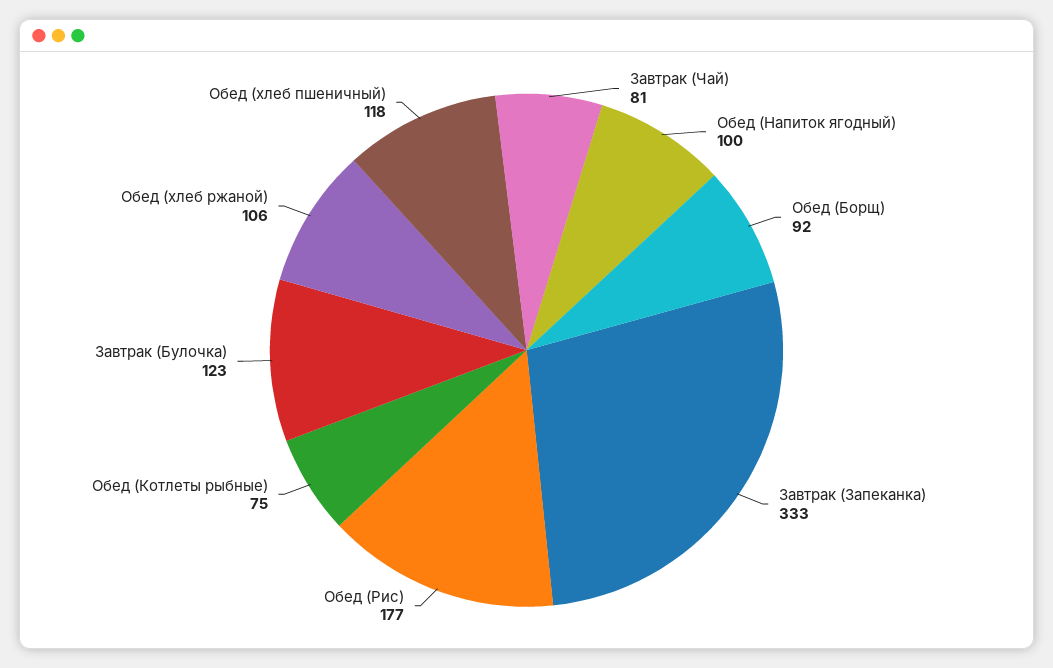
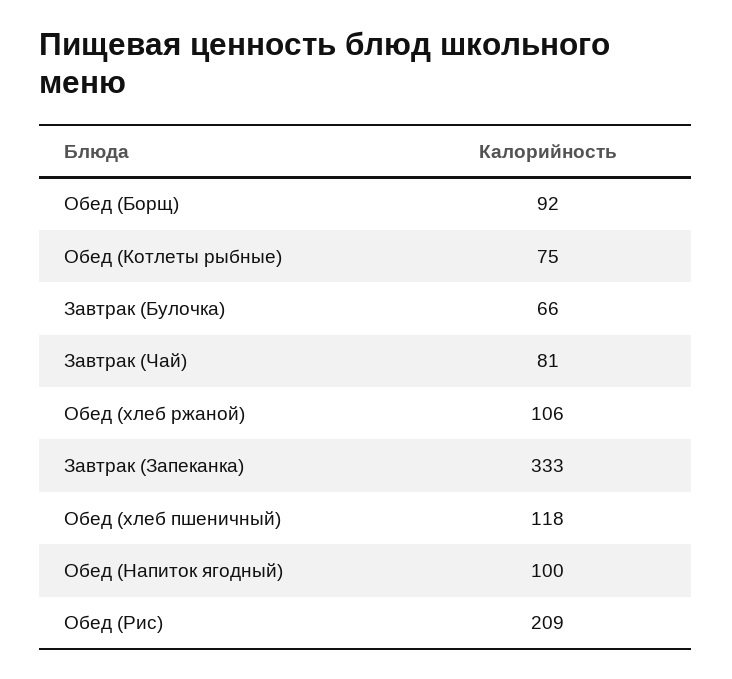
Обед (Рис): 177 -> 209
Завтрак (Булочка): 123 -> 66

